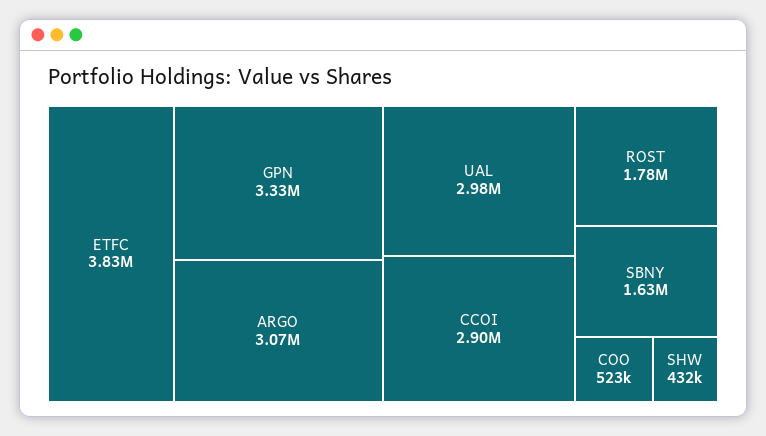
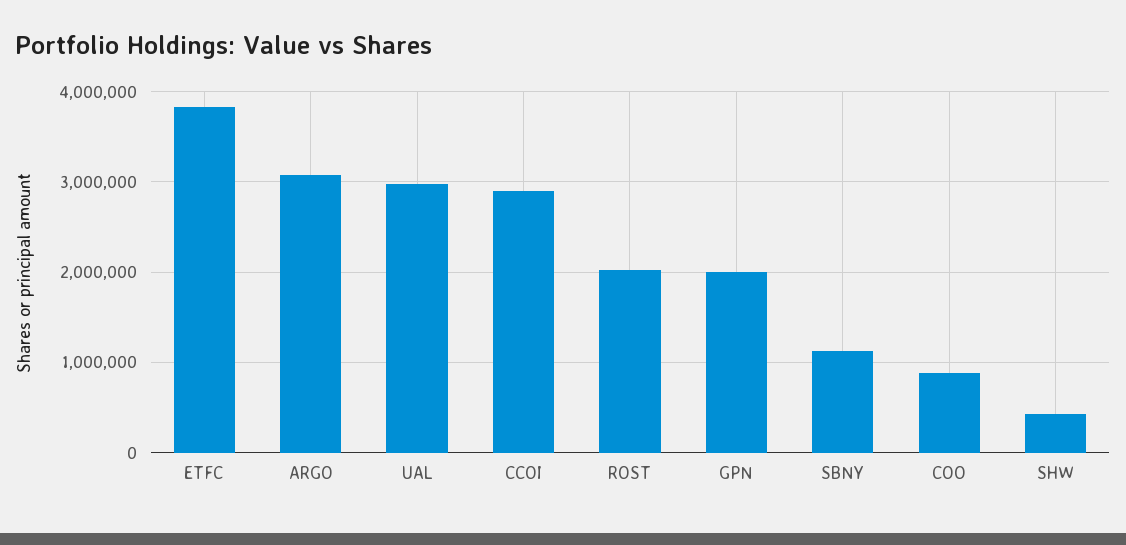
GPN: 3330000 -> 2000000
ROST: 1780000 -> 2000000
SBNY: 1630000 -> 1100000
COO: 523000 -> 900000

